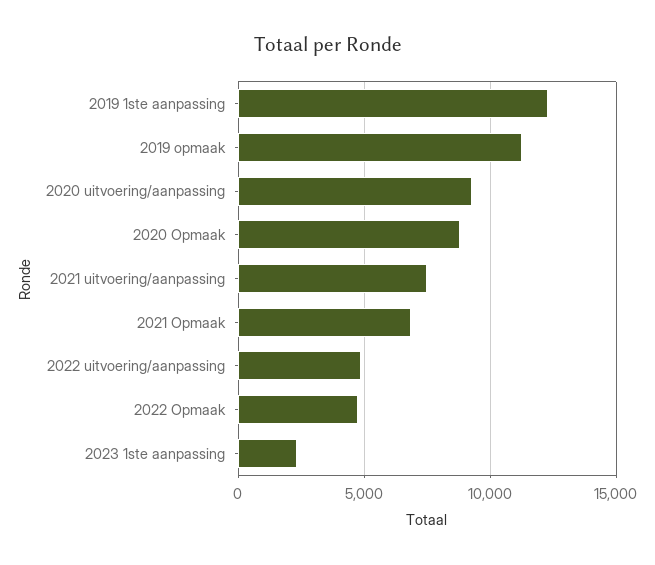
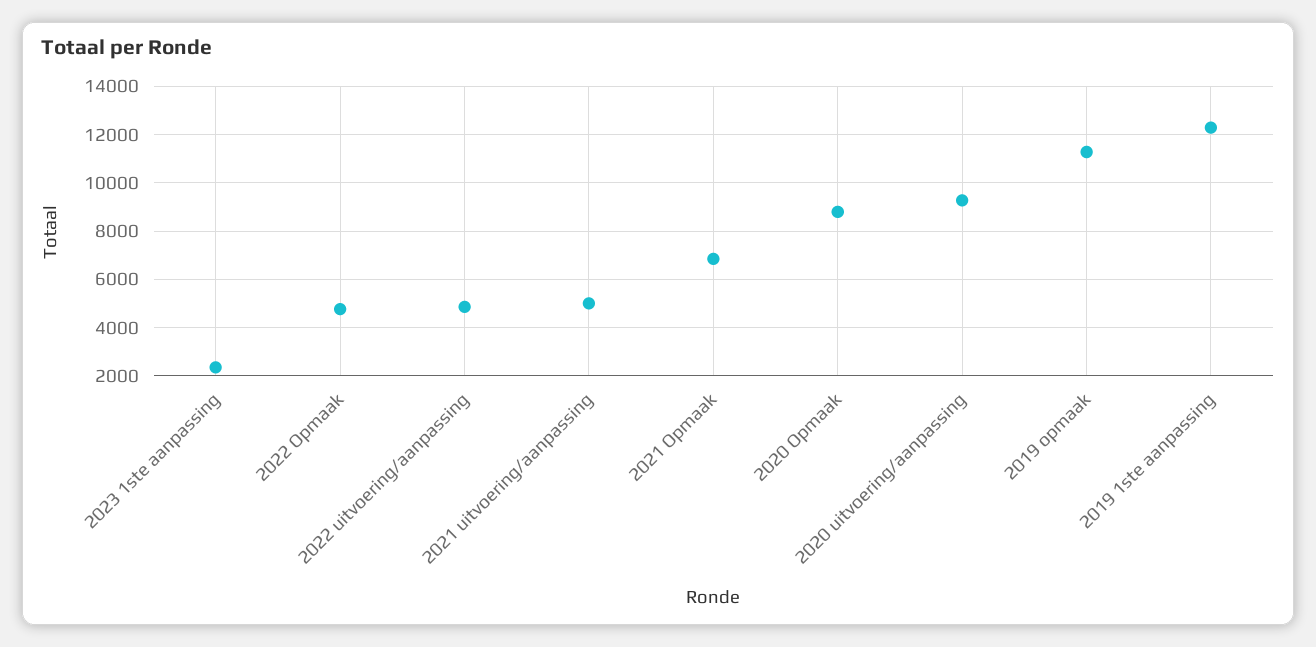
2021 uitvoering/aanpassing: 7500 -> 5000

